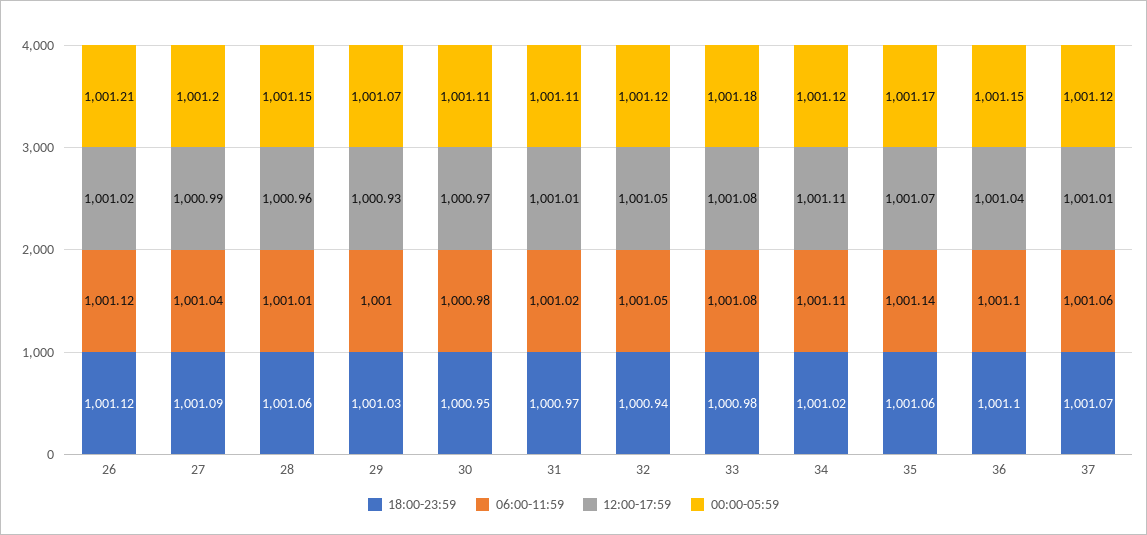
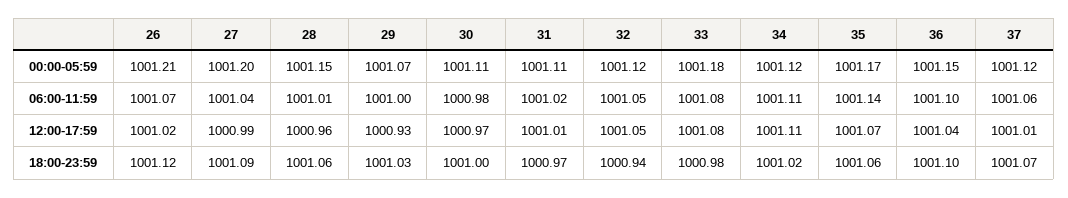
06:00-11:59, 26: 1001.12 -> 1001.07
18:00-23:59, 30: 1000.95 -> 1001

